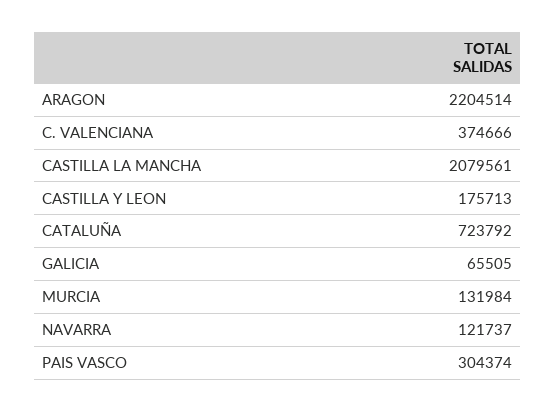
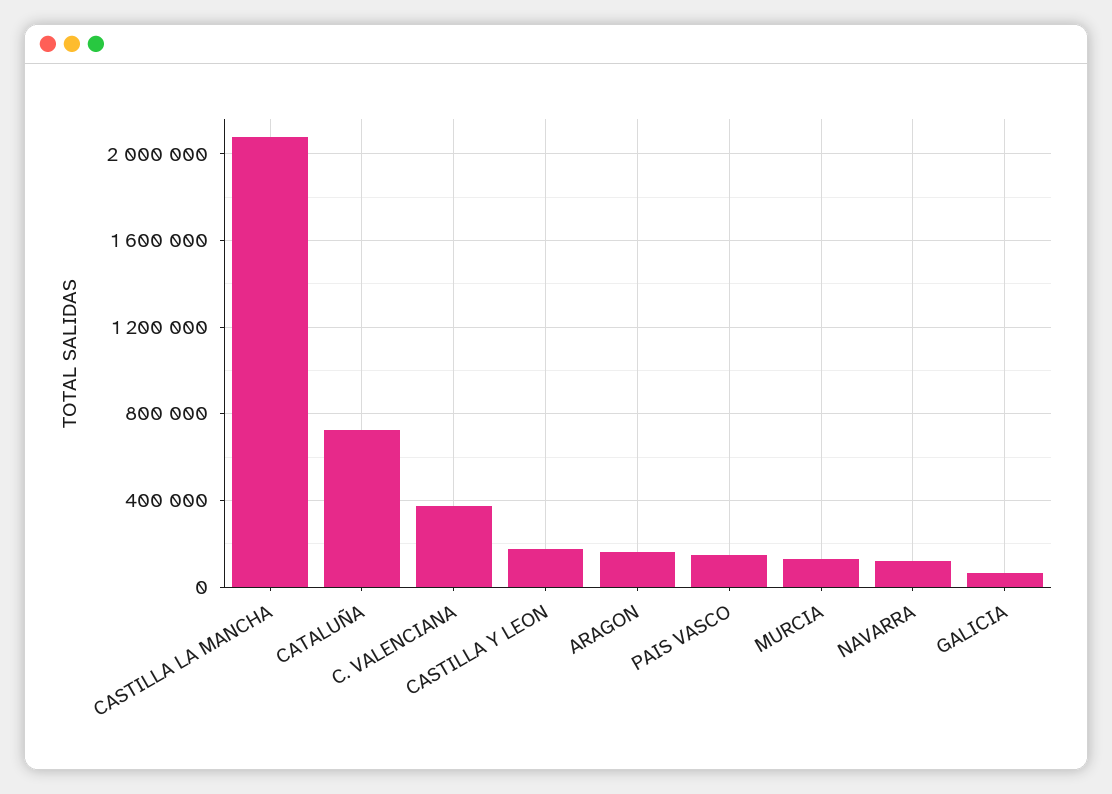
ARAGON: 2204514 -> 150000
PAIS VASCO: 304374 -> 150000

